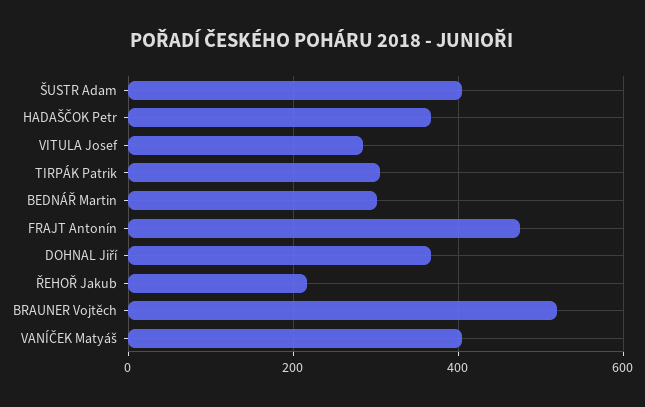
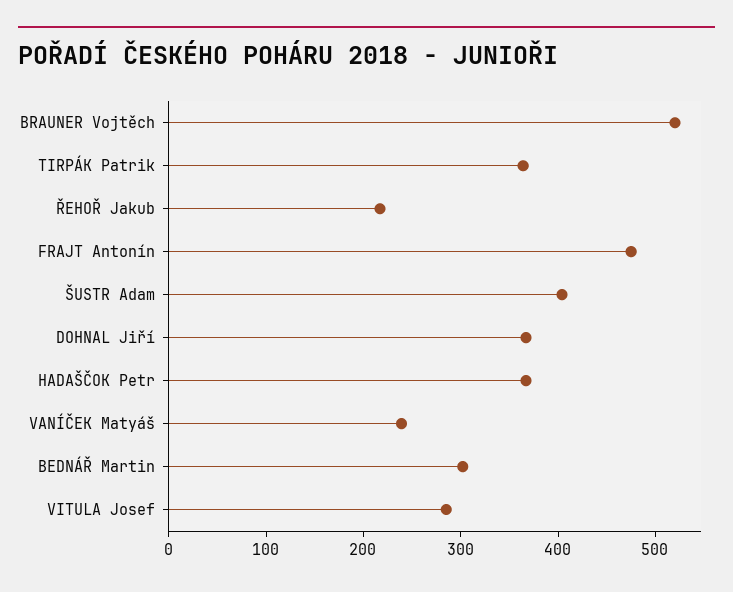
TIRPÁK Patrik: 300 -> 360
VANÍČEK Matyáš: 400 -> 240

